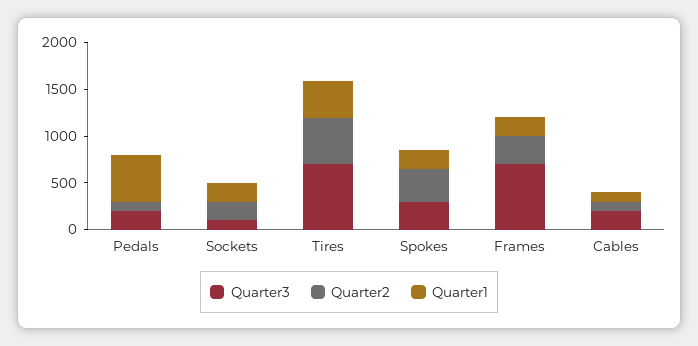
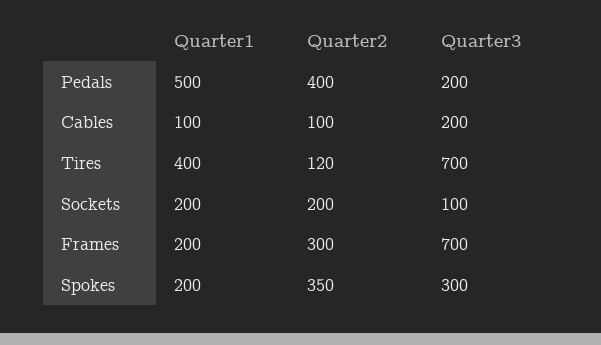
Quarter2, Pedals: 100 -> 400
Quarter2, Tires: 500 -> 120

